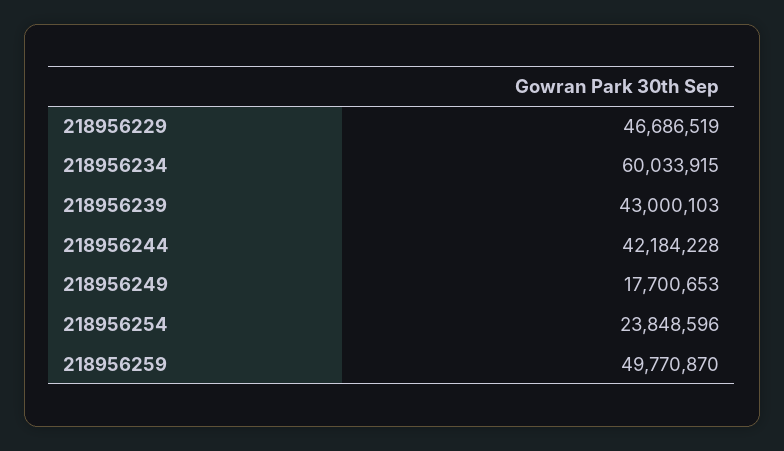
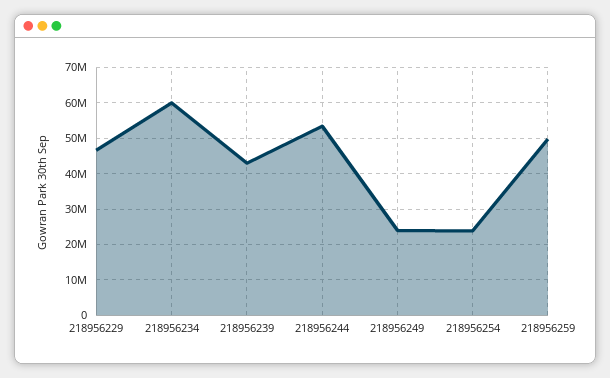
218956244: 42184228 -> 54000000
218956249: 17700653 -> 24000000

